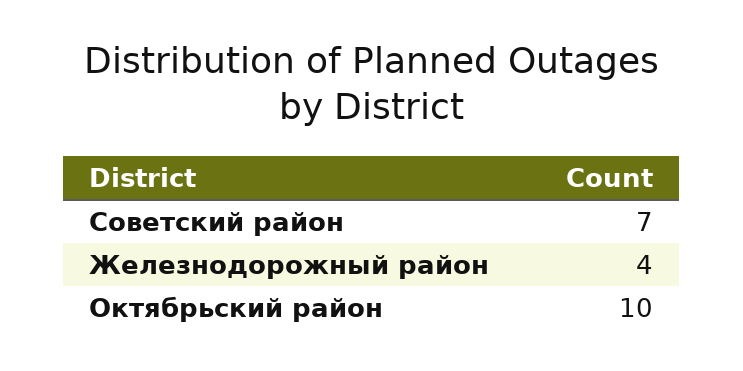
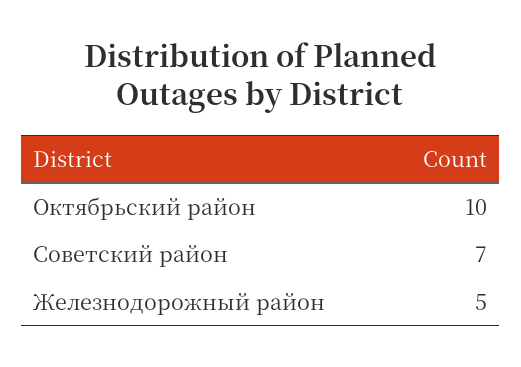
Железнодорожный район: 4 -> 5

